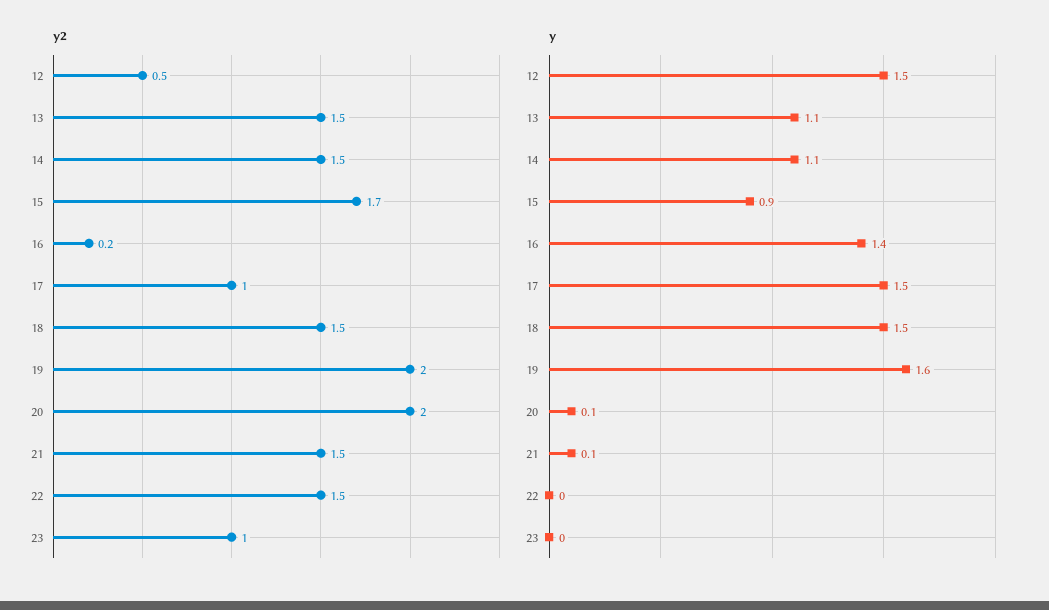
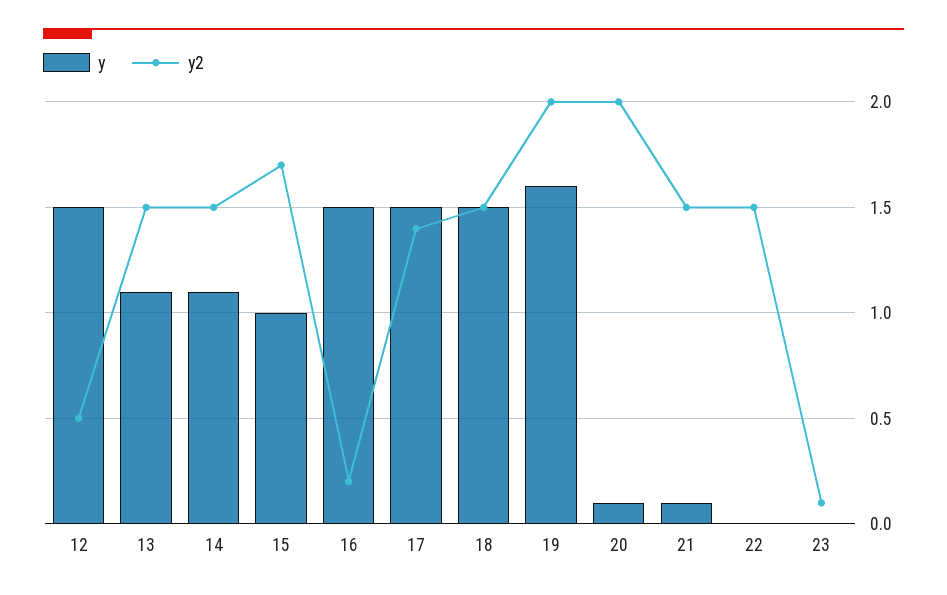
y2, 17: 1 -> 1.4
y2, 23: 1 -> 0.1
y, 15: 0.9 -> 1
y, 16: 1.4 -> 1.5

